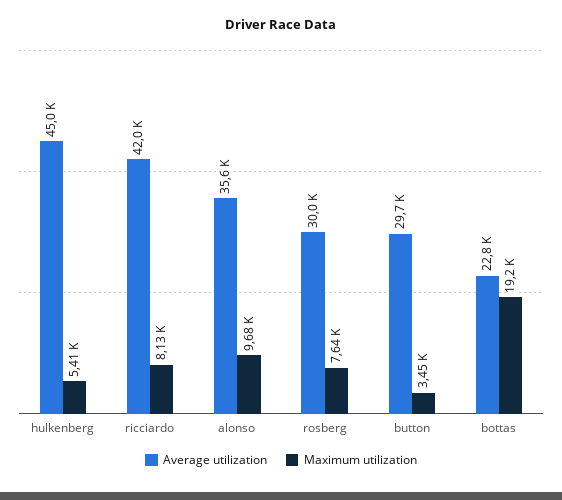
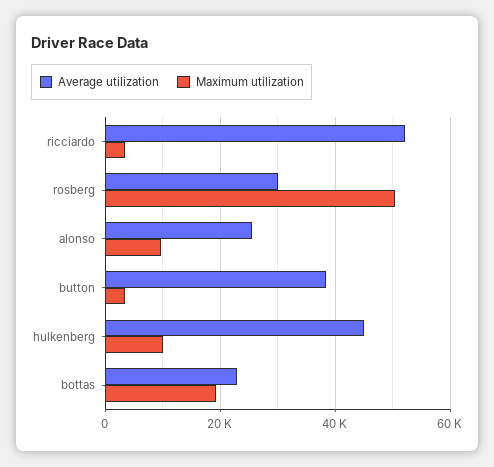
Maximum utilization, hulkenberg: 5410 -> 10000
Average utilization, ricciardo: 42000 -> 52000
Maximum utilization, ricciardo: 8130 -> 4000
Average utilization, alonso: 35600 -> 26000
Maximum utilization, rosberg: 7640 -> 50000
Average utilization, button: 29700 -> 38000

